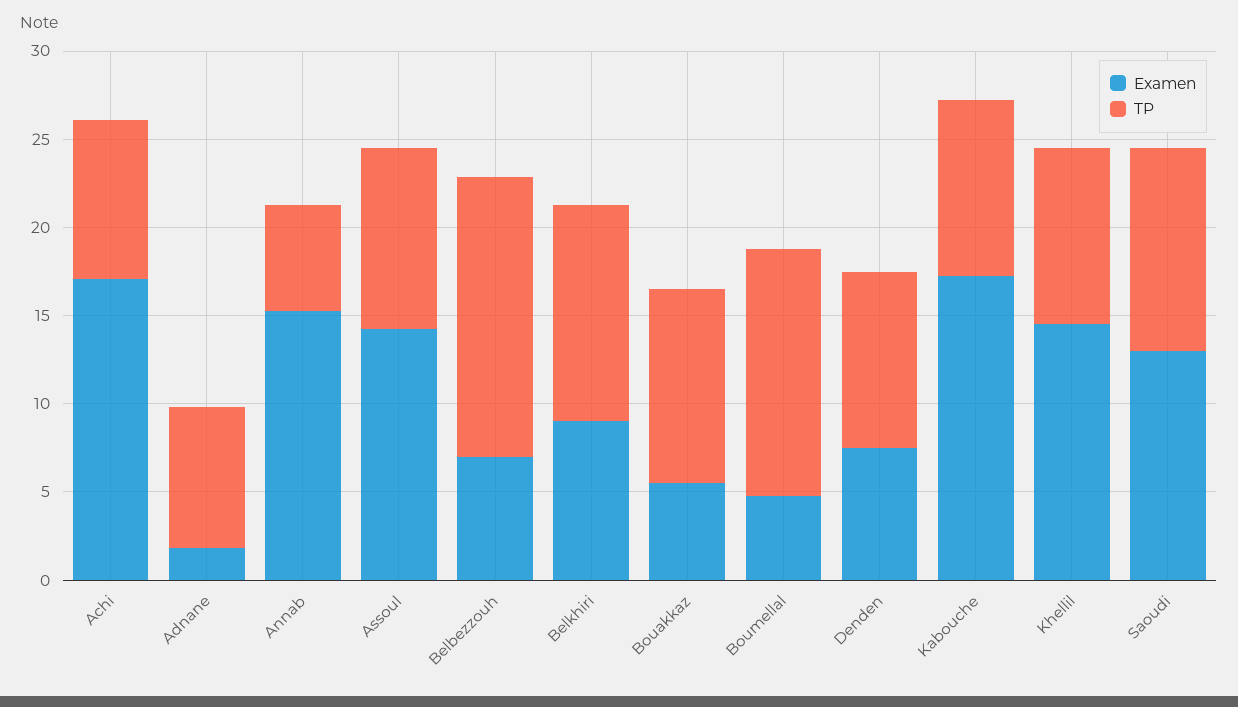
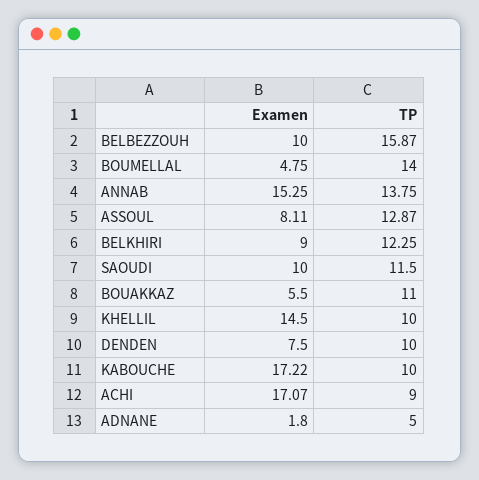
TP, Adnane: 8 -> 5
TP, Annab: 6 -> 13.75
Examen, Assoul: 14 -> 8.11
TP, Assoul: 10 -> 12.87
Examen, Belbezzouh: 7 -> 10
Examen, Saoudi: 13 -> 10

